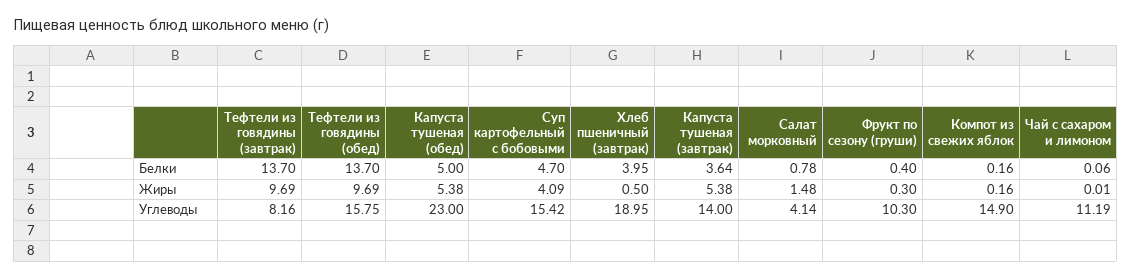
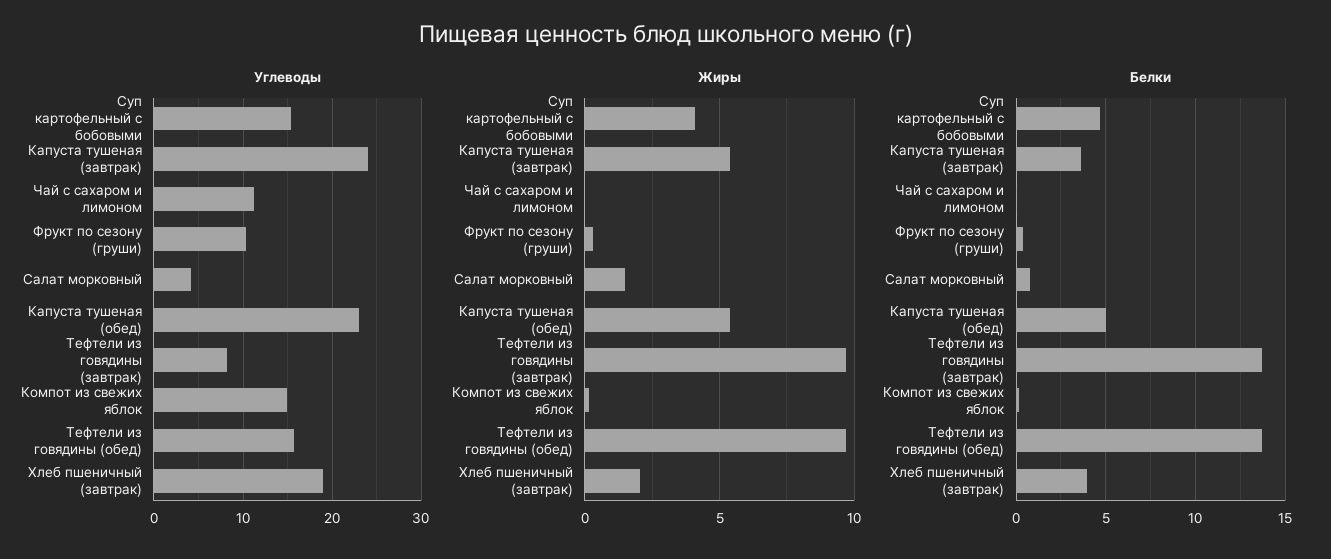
Жиры, Хлеб пшеничный (завтрак): 0.5 -> 2
Углеводы, Капуста тушеная (завтрак): 14 -> 24

